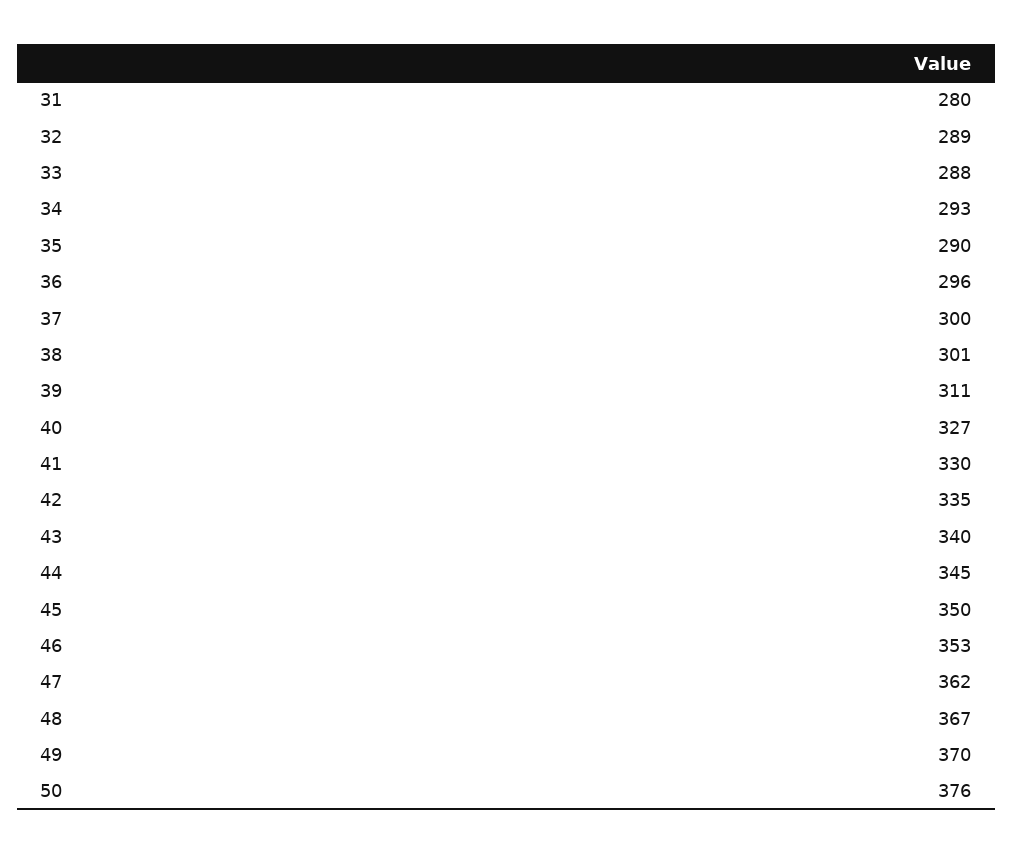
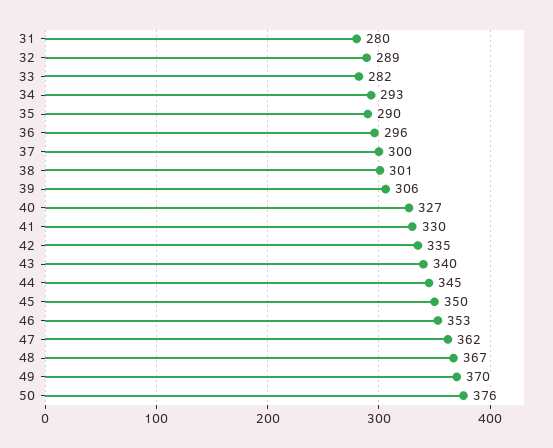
33: 288 -> 282
39: 311 -> 306

